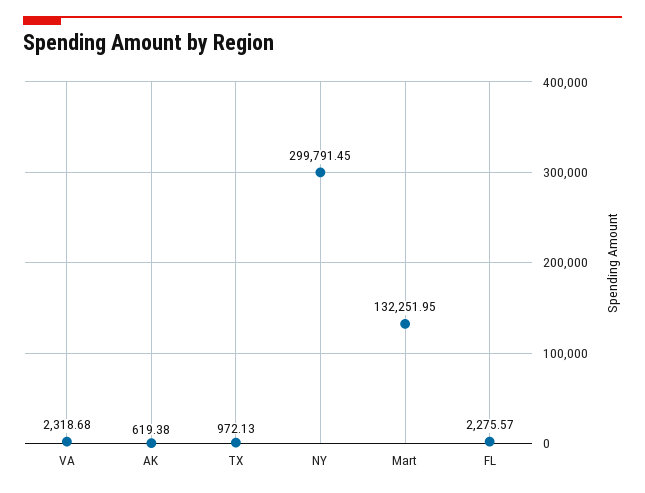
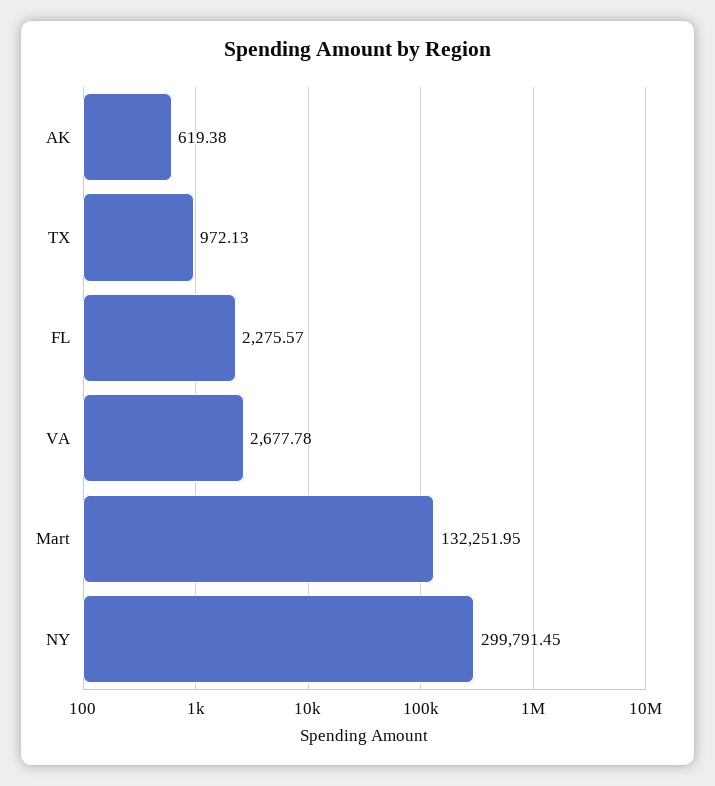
VA: 2318.68 -> 2677.78

